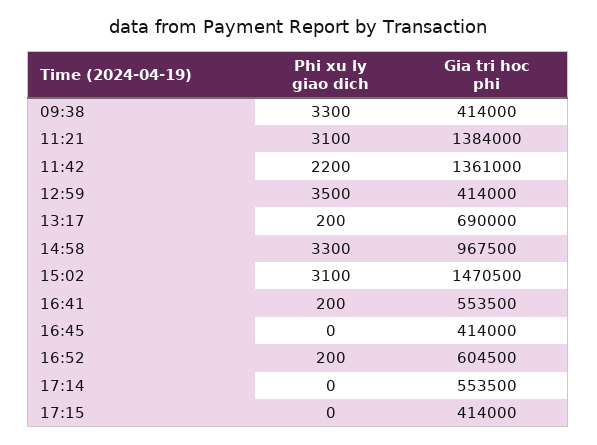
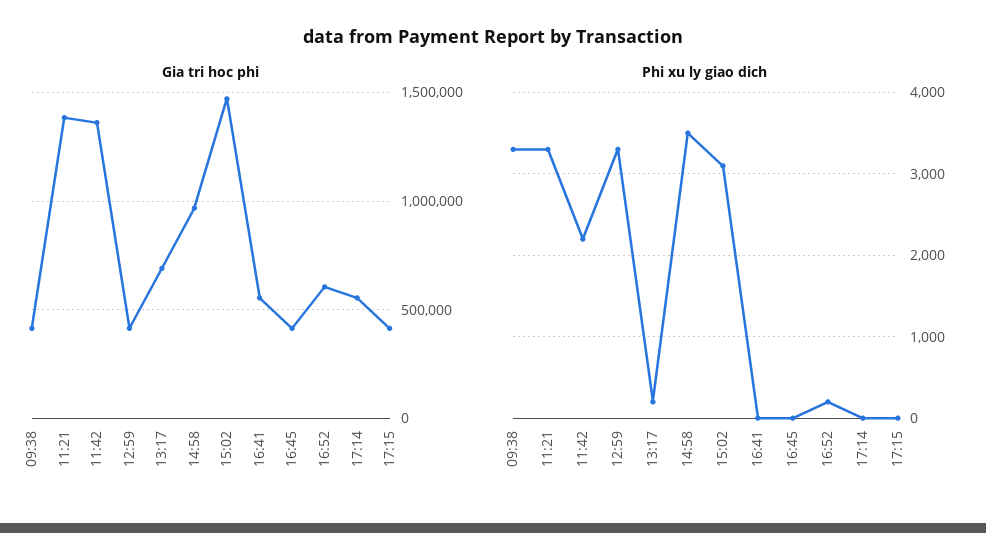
Phi xu ly giao dich, 11:21: 3100 -> 3300
Phi xu ly giao dich, 12:59: 3500 -> 3300
Phi xu ly giao dich, 14:58: 3300 -> 3500
Phi xu ly giao dich, 16:41: 200 -> 0

